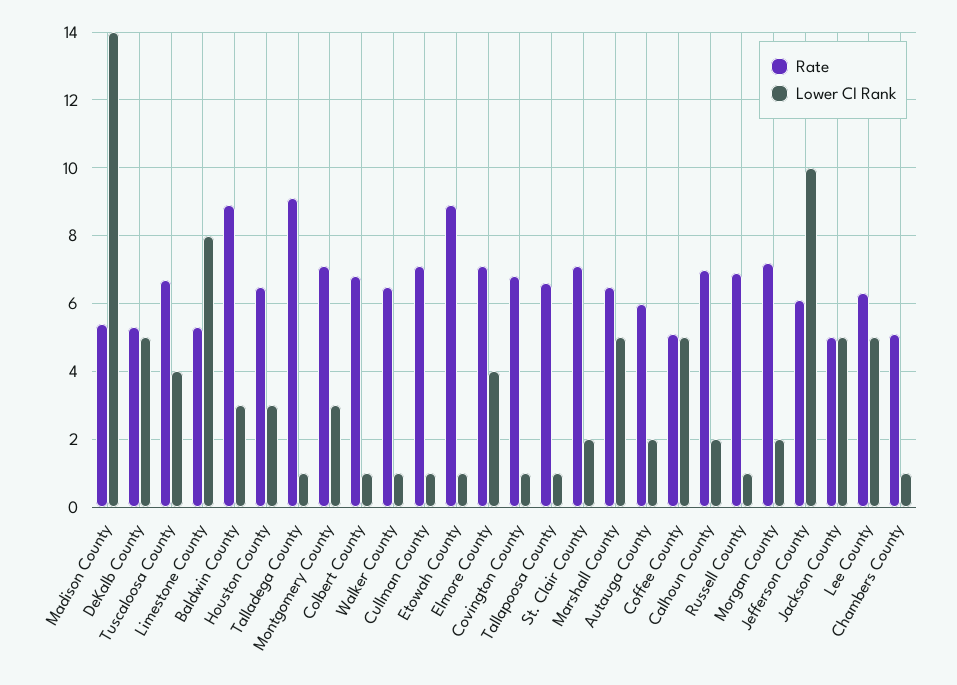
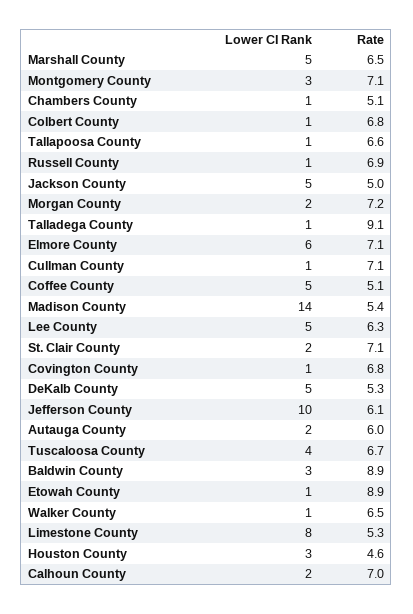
Rate, Houston County: 6.5 -> 4.6
Lower CI Rank, Elmore County: 4 -> 6

